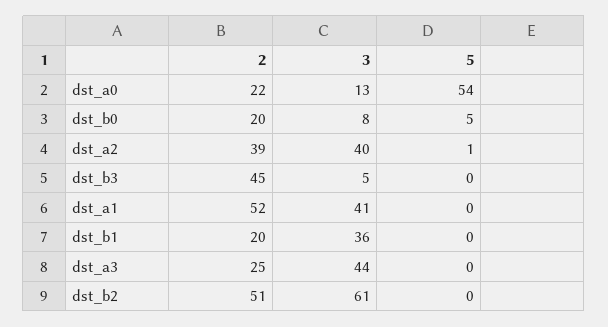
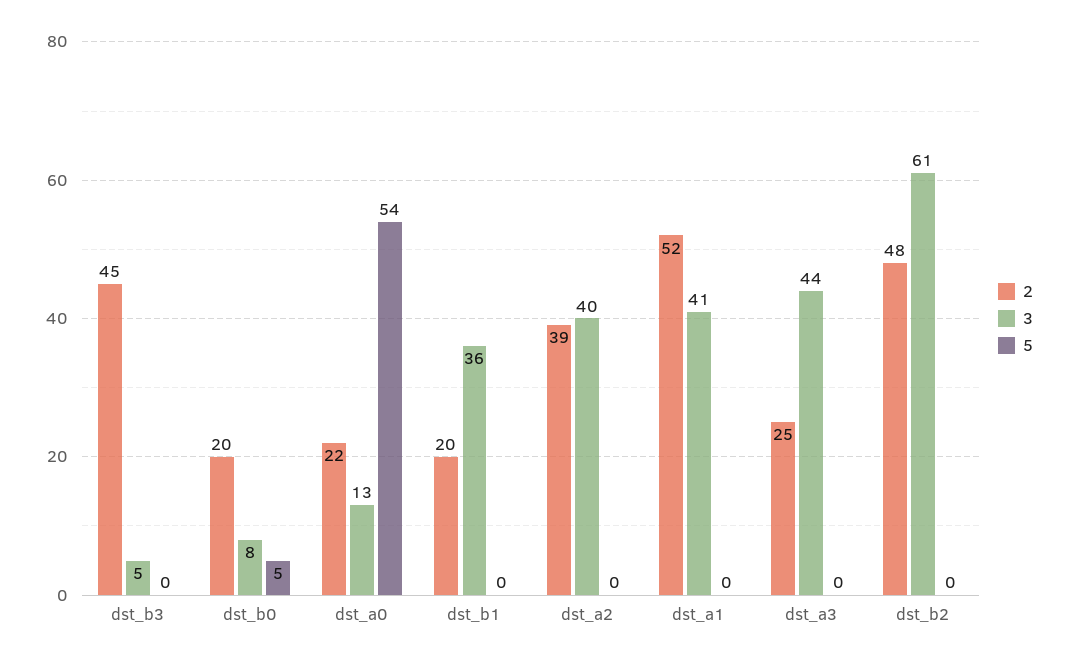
5, dst_a2: 1 -> 0
2, dst_b2: 51 -> 48

